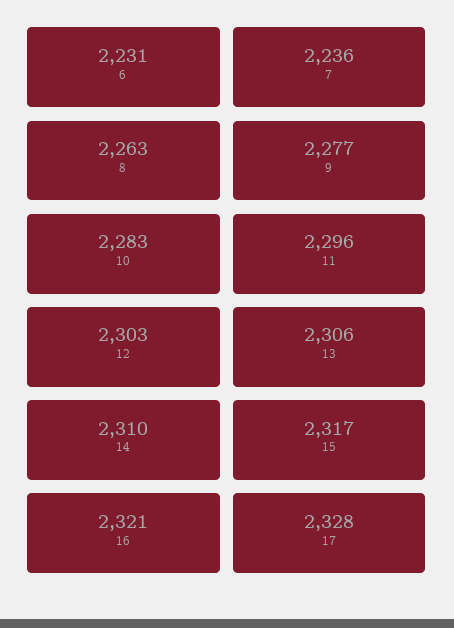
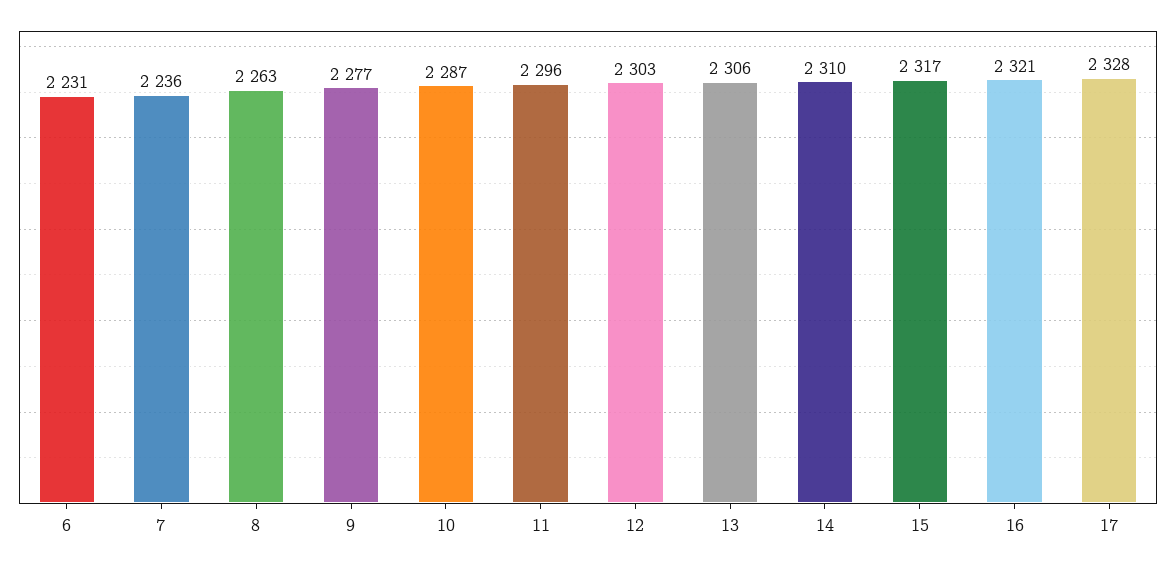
10: 2283 -> 2287

